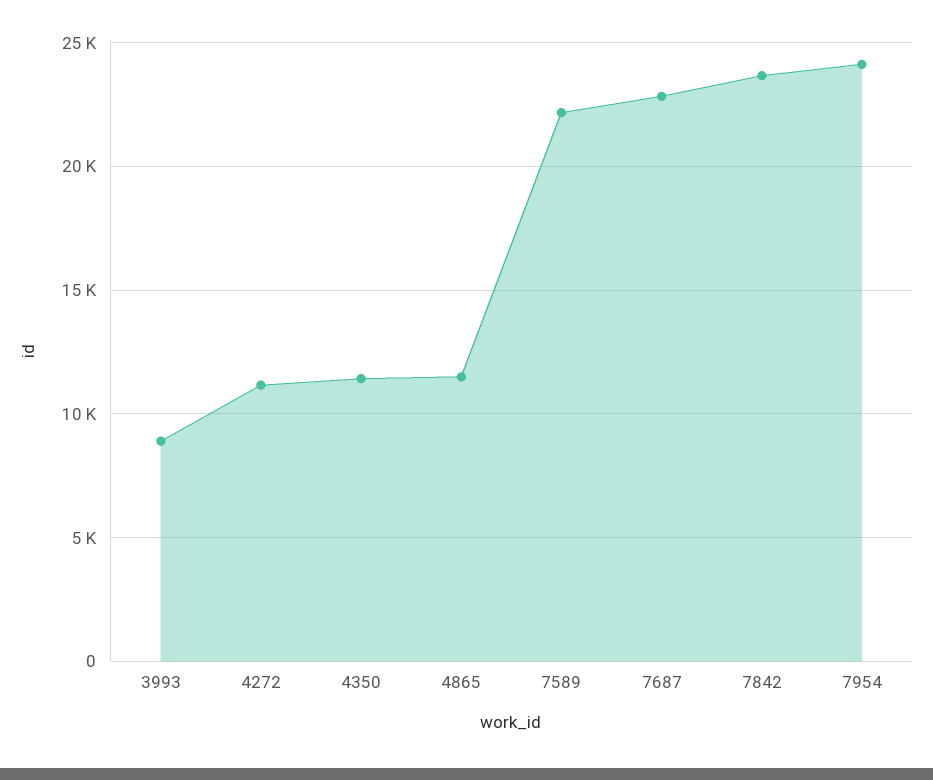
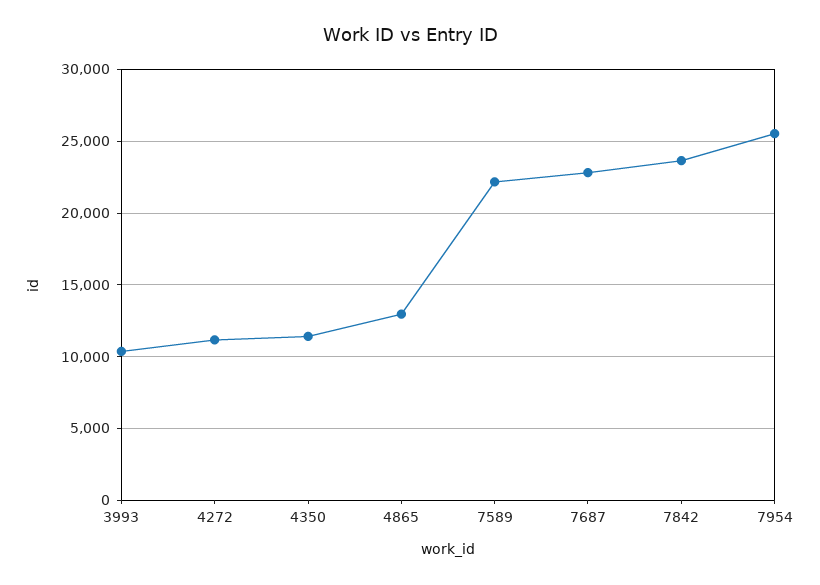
3993: 9000 -> 10500
4865: 11500 -> 13000
7954: 24000 -> 25500

